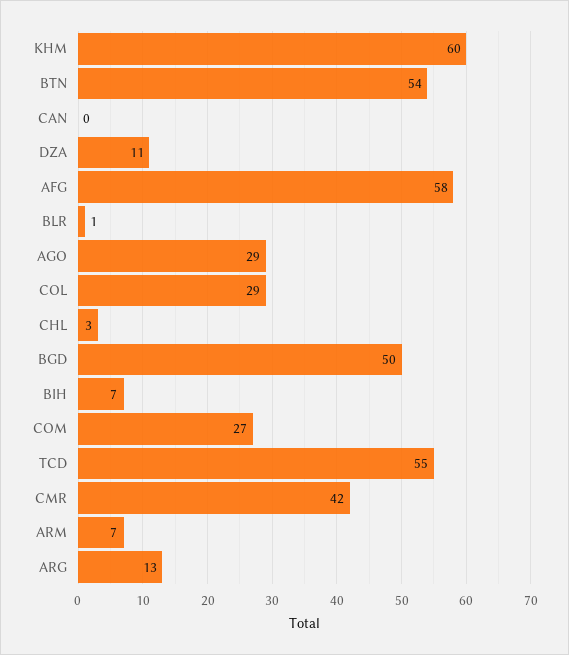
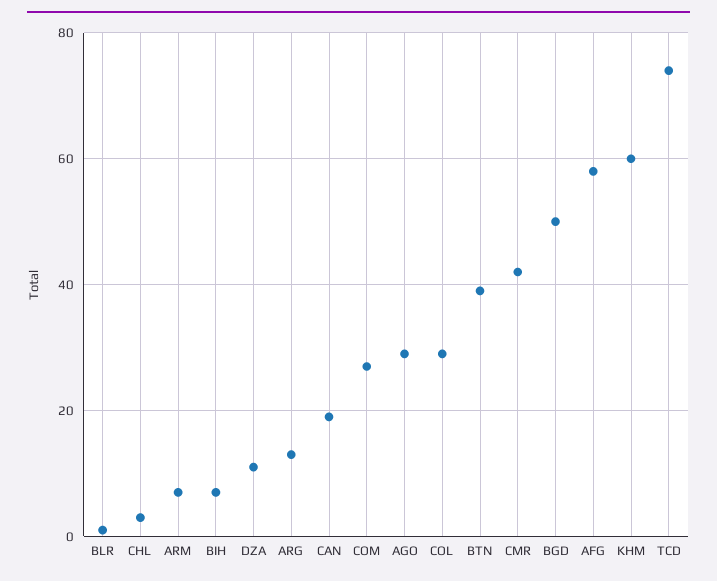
BTN: 54 -> 40
CAN: 0 -> 20
TCD: 55 -> 75

